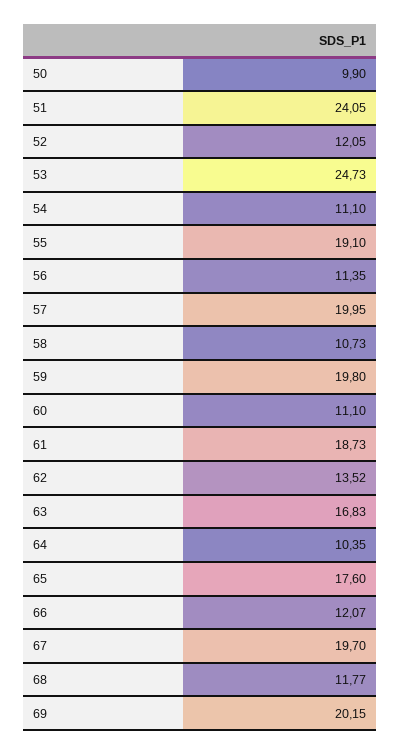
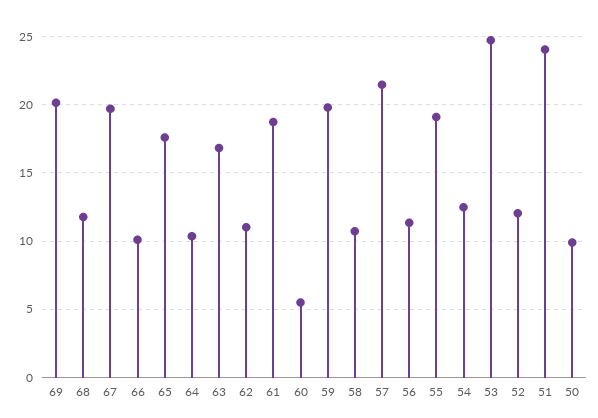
54: 11.1 -> 12.5
57: 19.95 -> 21.5
60: 11.1 -> 5.5
62: 13.52 -> 11
66: 12.07 -> 10

